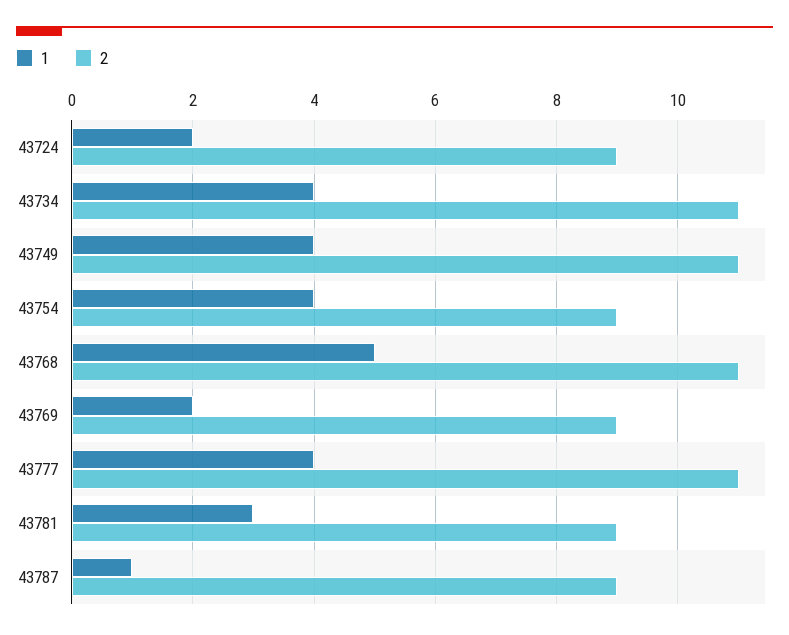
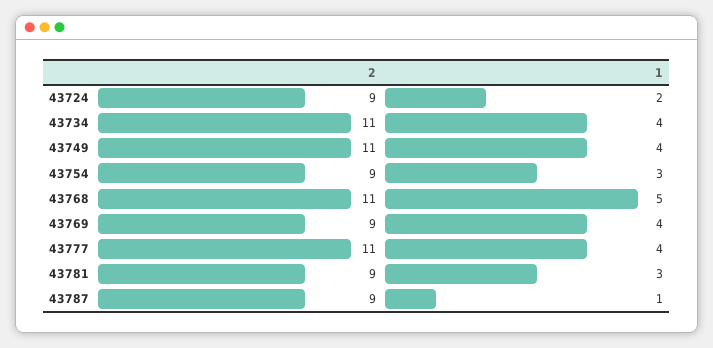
1, 43754: 4 -> 3
1, 43769: 2 -> 4

